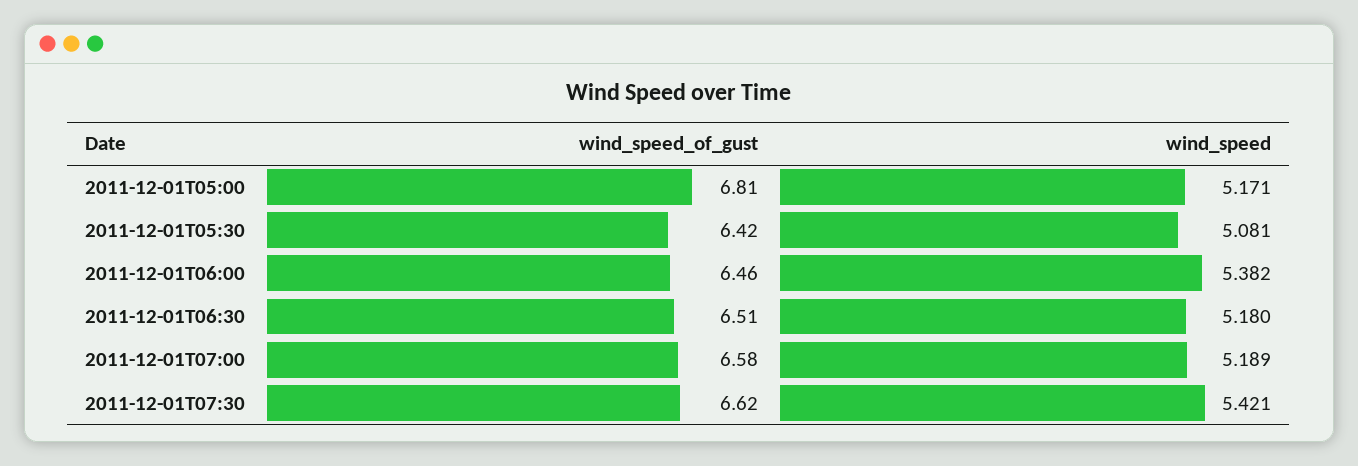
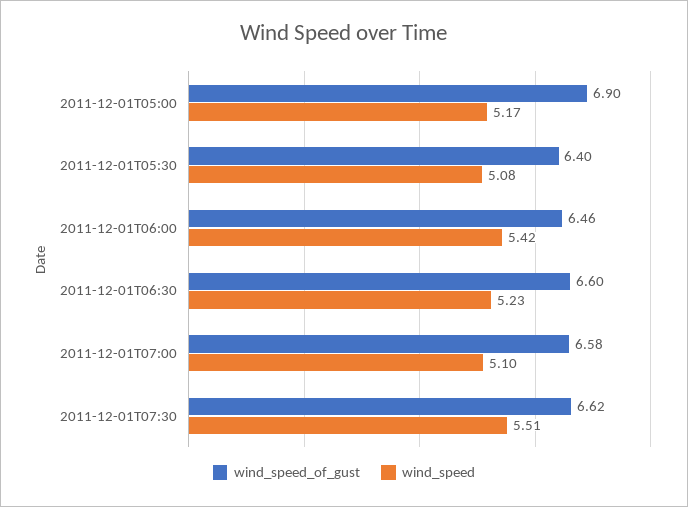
wind_speed_of_gust, 2011-12-01T05:00: 6.81 -> 6.9
wind_speed_of_gust, 2011-12-01T05:30: 6.42 -> 6.4
wind_speed, 2011-12-01T06:00: 5.382 -> 5.42
wind_speed_of_gust, 2011-12-01T06:30: 6.51 -> 6.6
wind_speed, 2011-12-01T06:30: 5.18 -> 5.23
wind_speed, 2011-12-01T07:00: 5.189 -> 5.1
wind_speed, 2011-12-01T07:30: 5.421 -> 5.51

